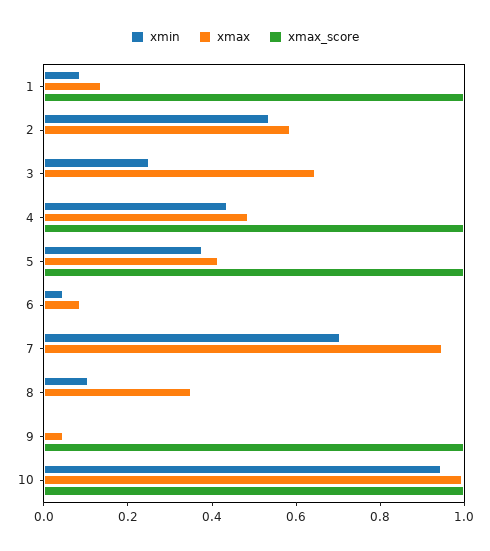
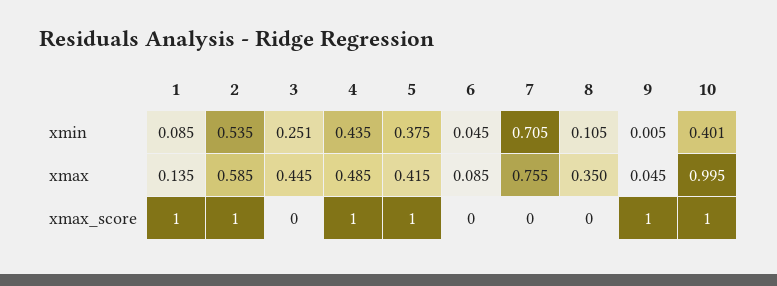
xmax_score, 2: 0 -> 1
xmax, 3: 0.65 -> 0.445
xmax, 7: 0.95 -> 0.755
xmin, 10: 0.95 -> 0.401

